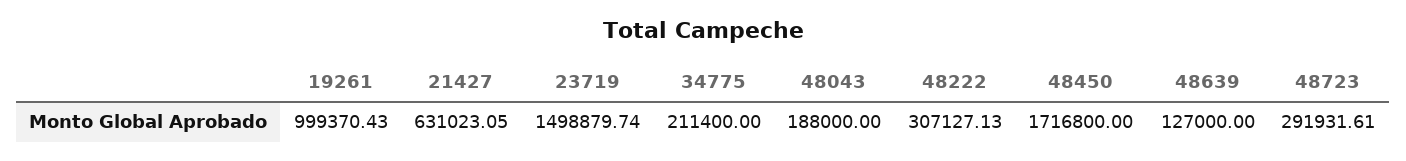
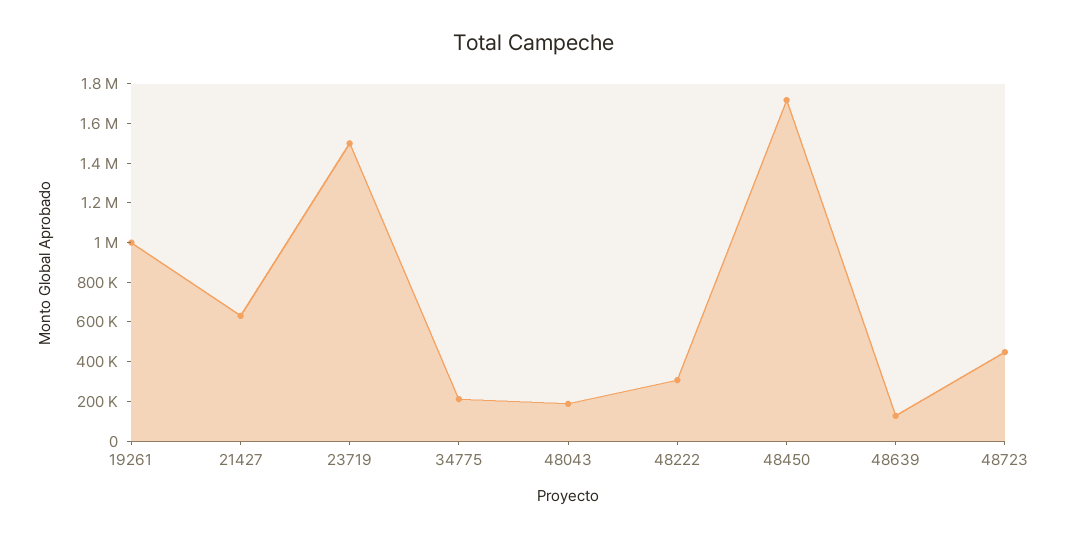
48723: 291931.61 -> 450000

